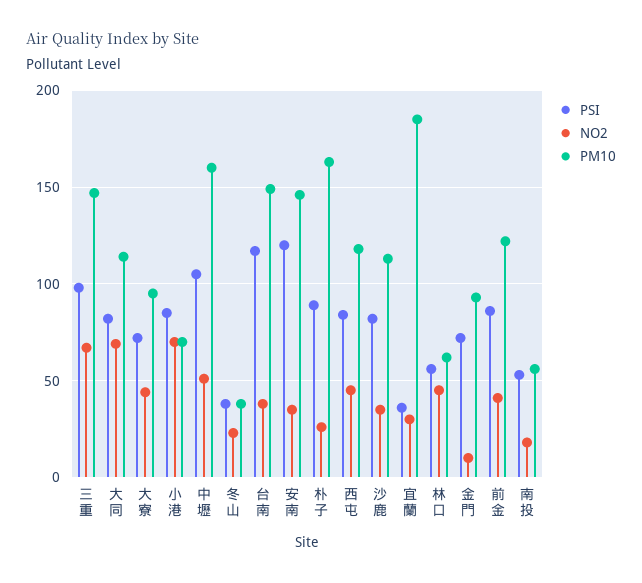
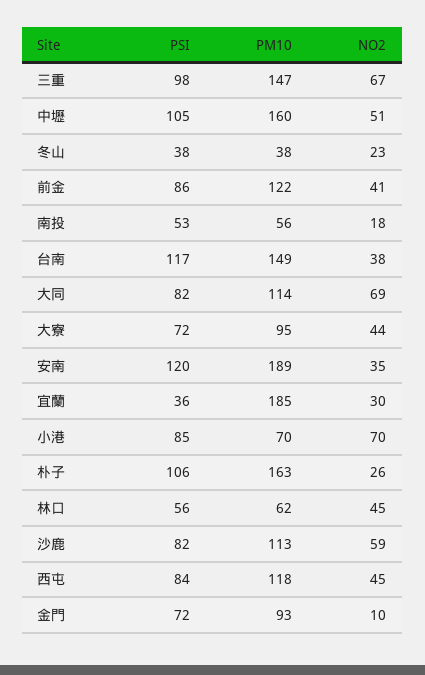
PM10, 安南: 145 -> 189
PSI, 朴子: 90 -> 106
NO2, 沙鹿: 35 -> 59

